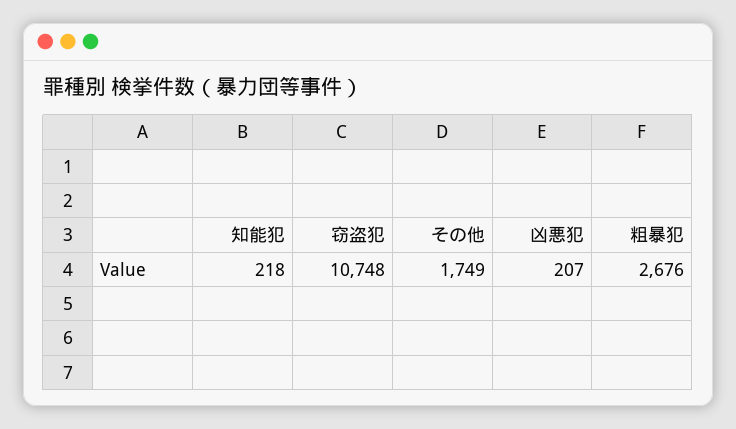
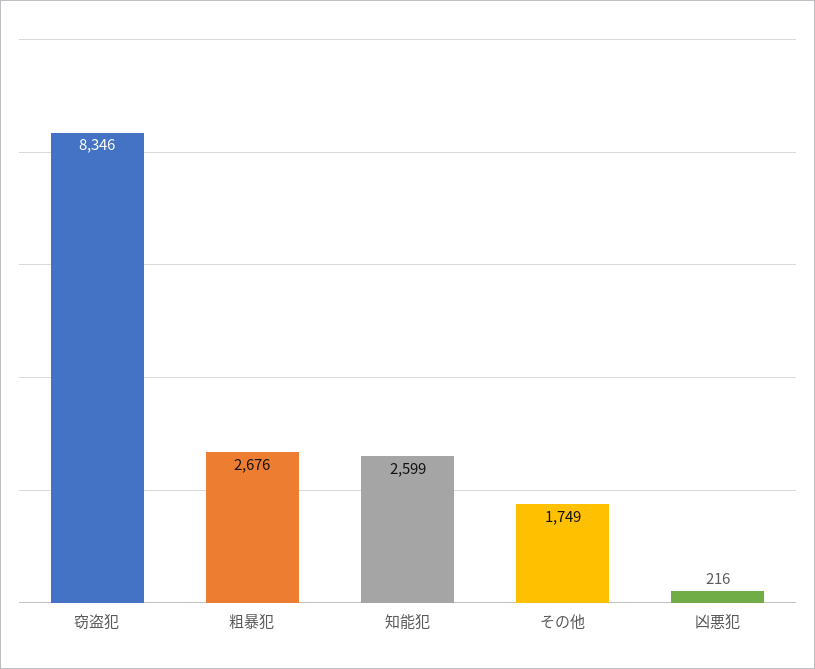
知能犯: 218 -> 2599
窃盗犯: 10748 -> 8346
凶悪犯: 207 -> 216

